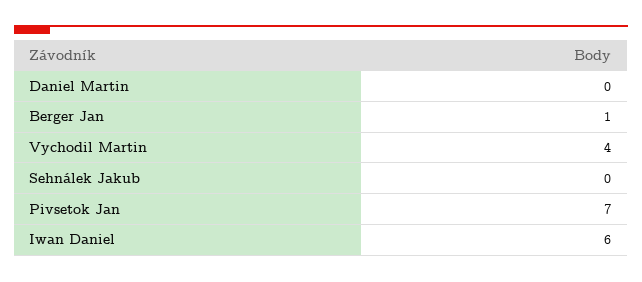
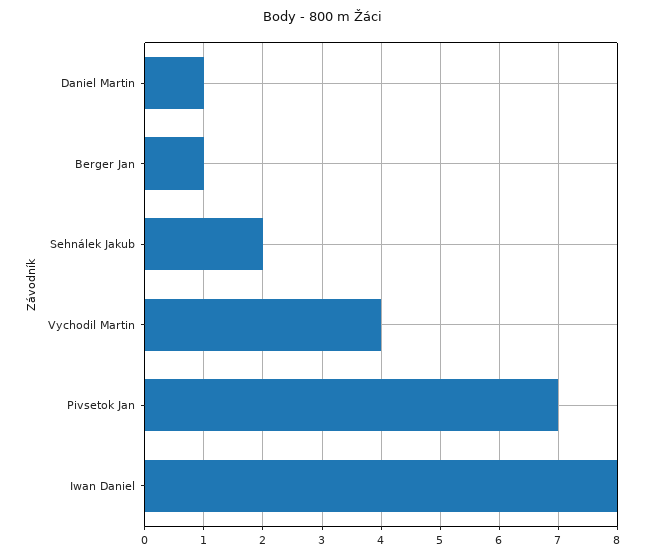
Daniel Martin: 0 -> 1
Sehnálek Jakub: 0 -> 2
Iwan Daniel: 6 -> 8

